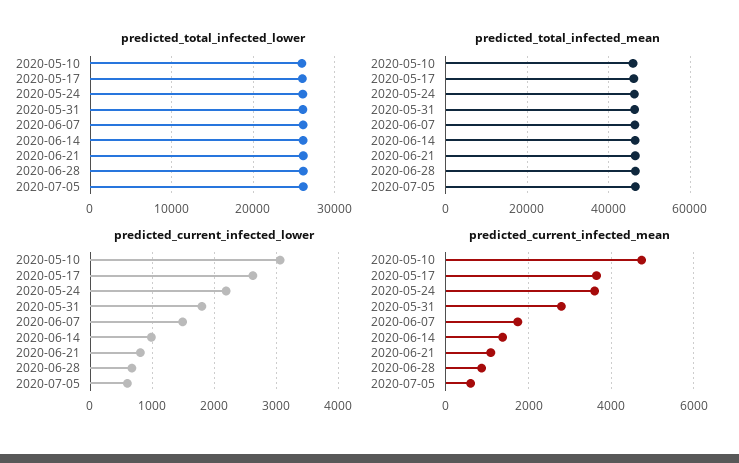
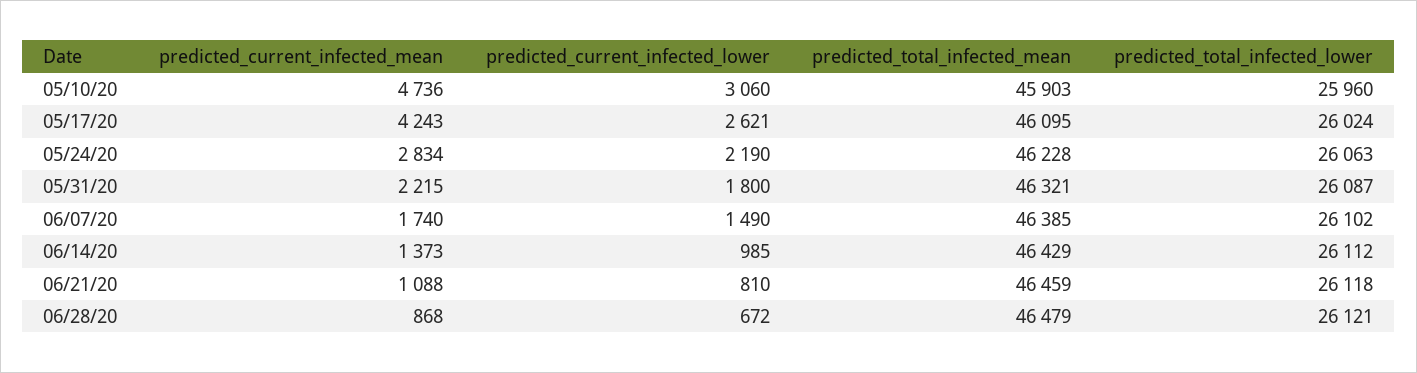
predicted_total_infected_lower, 2020-07-05: 26000 -> none
predicted_total_infected_mean, 2020-07-05: 46000 -> none
predicted_current_infected_lower, 2020-07-05: 600 -> none
predicted_current_infected_mean, 2020-05-17: 3600 -> 4243
predicted_current_infected_mean, 2020-05-24: 3600 -> 2834
predicted_current_infected_mean, 2020-05-31: 2800 -> 2215
predicted_current_infected_mean, 2020-07-05: 600 -> none

